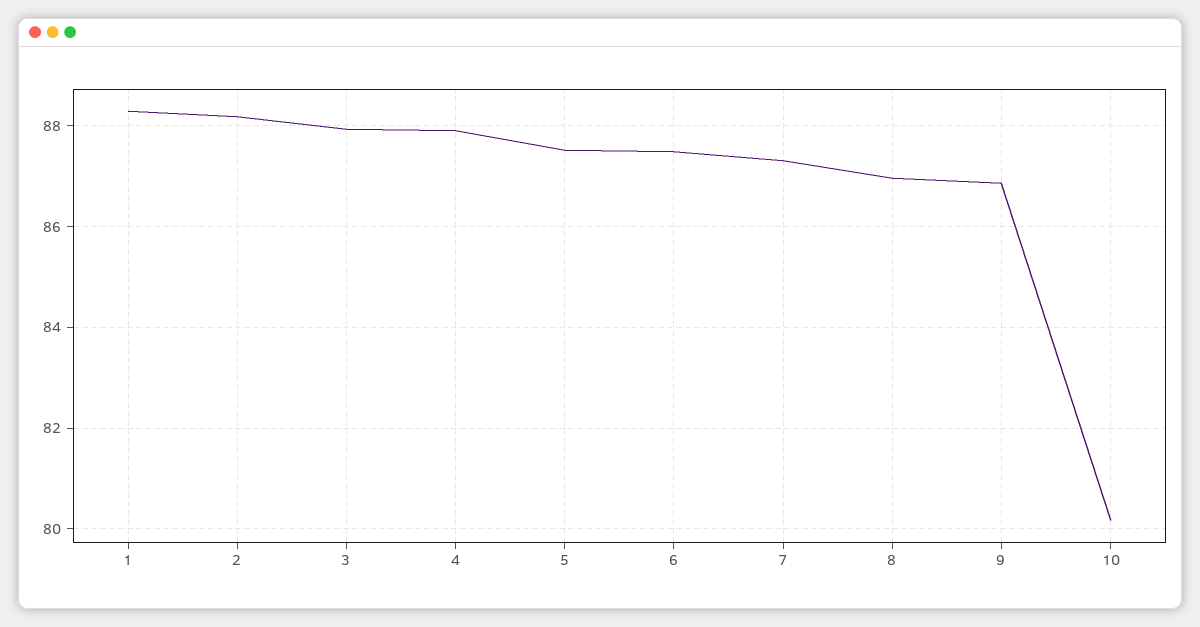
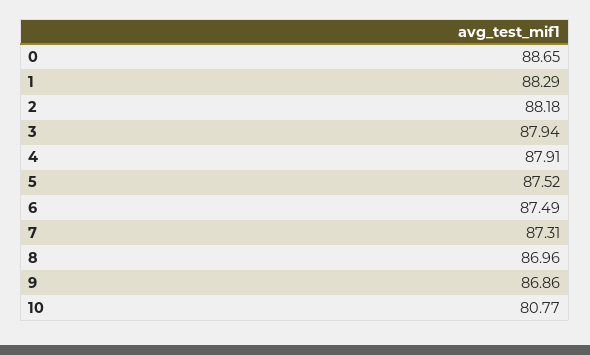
10: 80.2 -> 80.77
0: none -> 88.65

